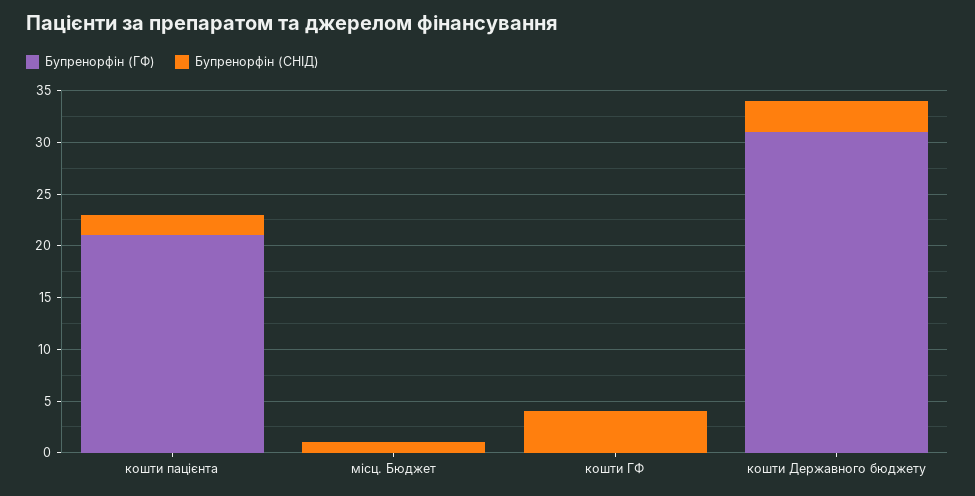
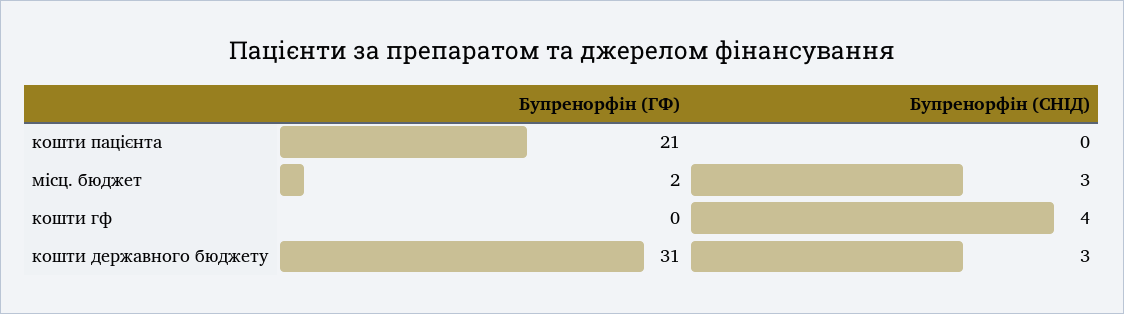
Бупренорфін (СНІД), кошти пацієнта: 2 -> 0
Бупренорфін (ГФ), місц. Бюджет: 0 -> 2
Бупренорфін (СНІД), місц. Бюджет: 1 -> 3

